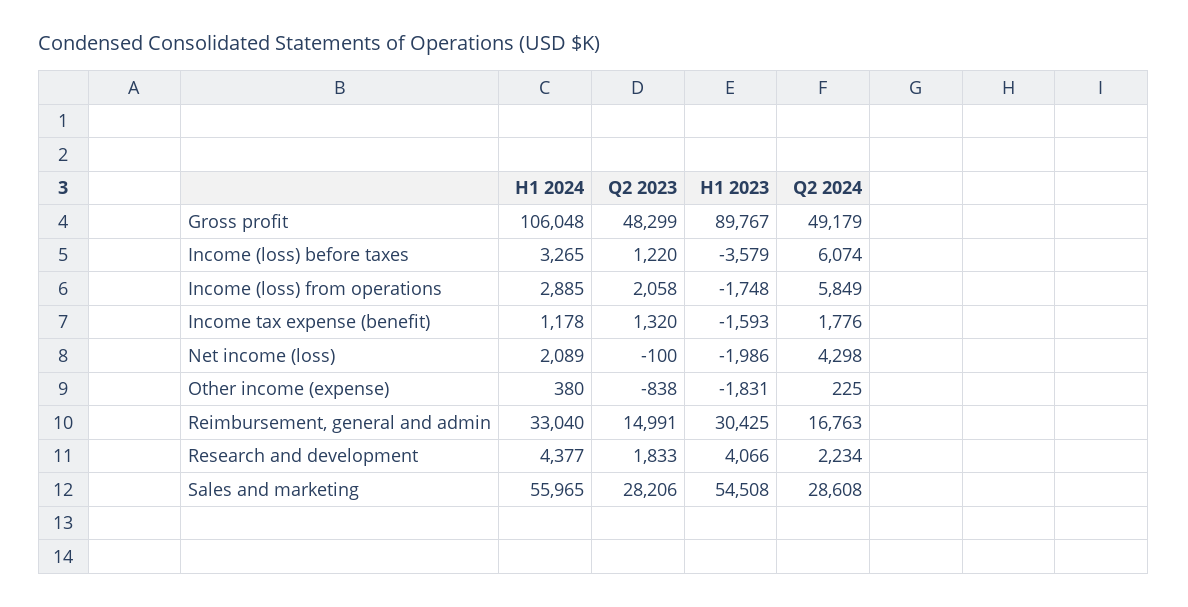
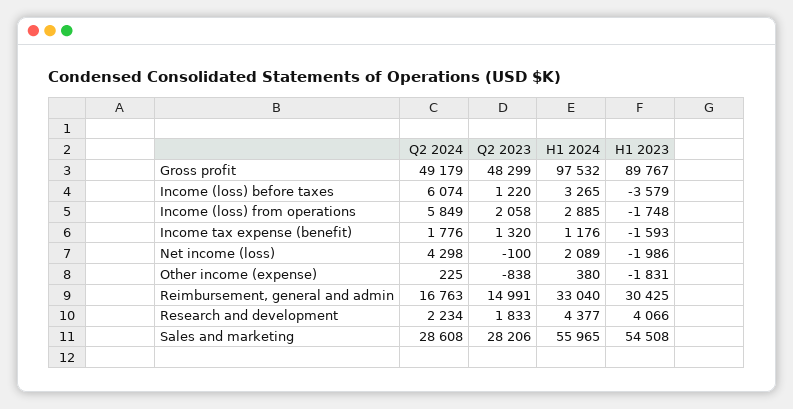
H1 2024, Gross profit: 106048 -> 97532
H1 2024, Income tax expense (benefit): 1178 -> 1176

